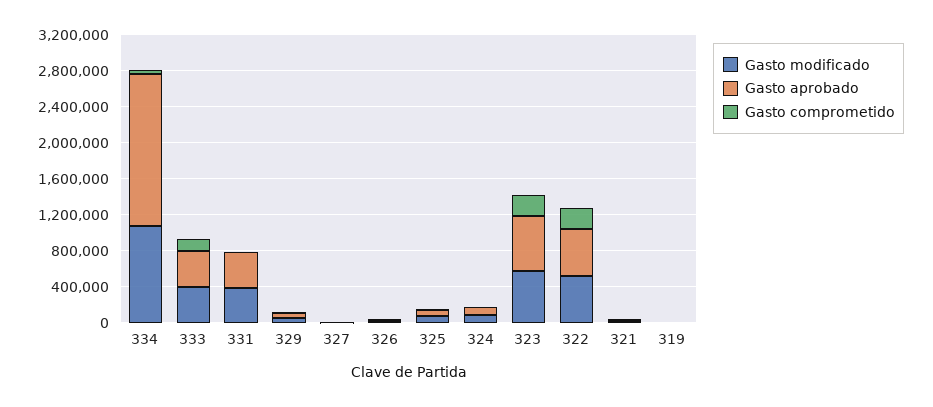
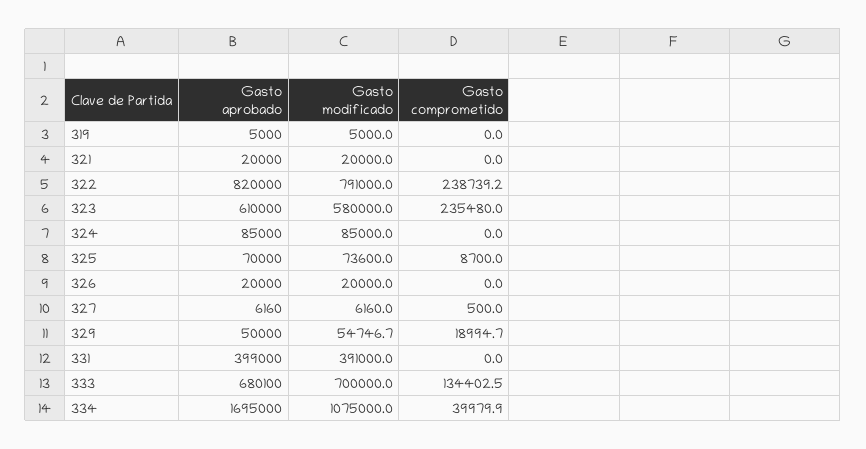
Gasto modificado, 333: 400000 -> 700000
Gasto aprobado, 333: 400000 -> 680100
Gasto modificado, 322: 500000 -> 791000
Gasto aprobado, 322: 500000 -> 820000

